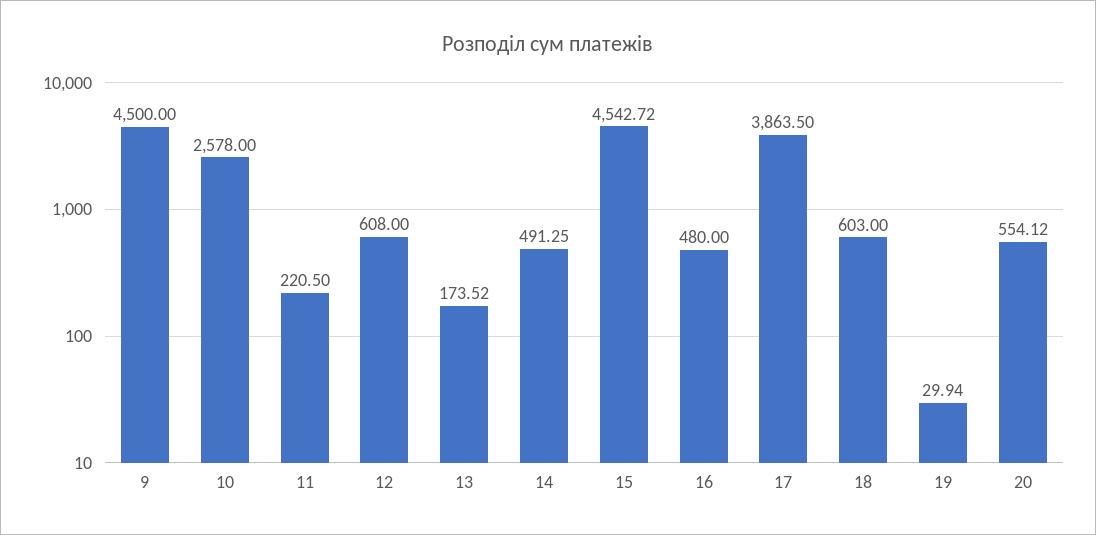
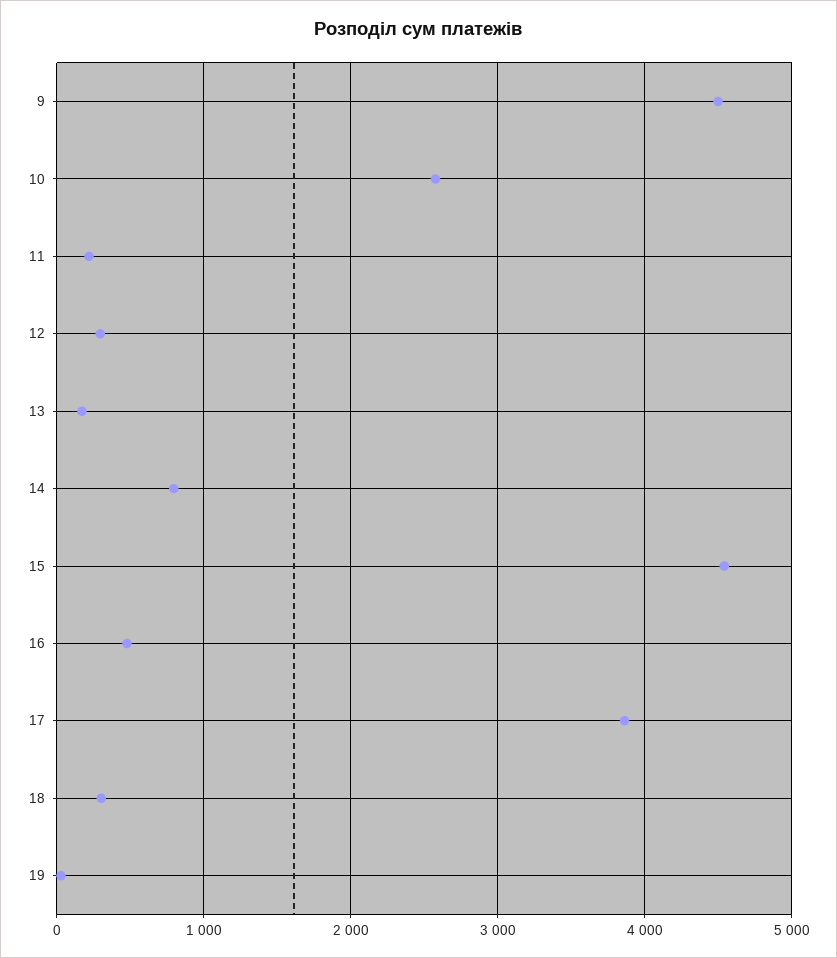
12: 608 -> 300
14: 491.25 -> 800
18: 603 -> 300
20: 554.12 -> none

